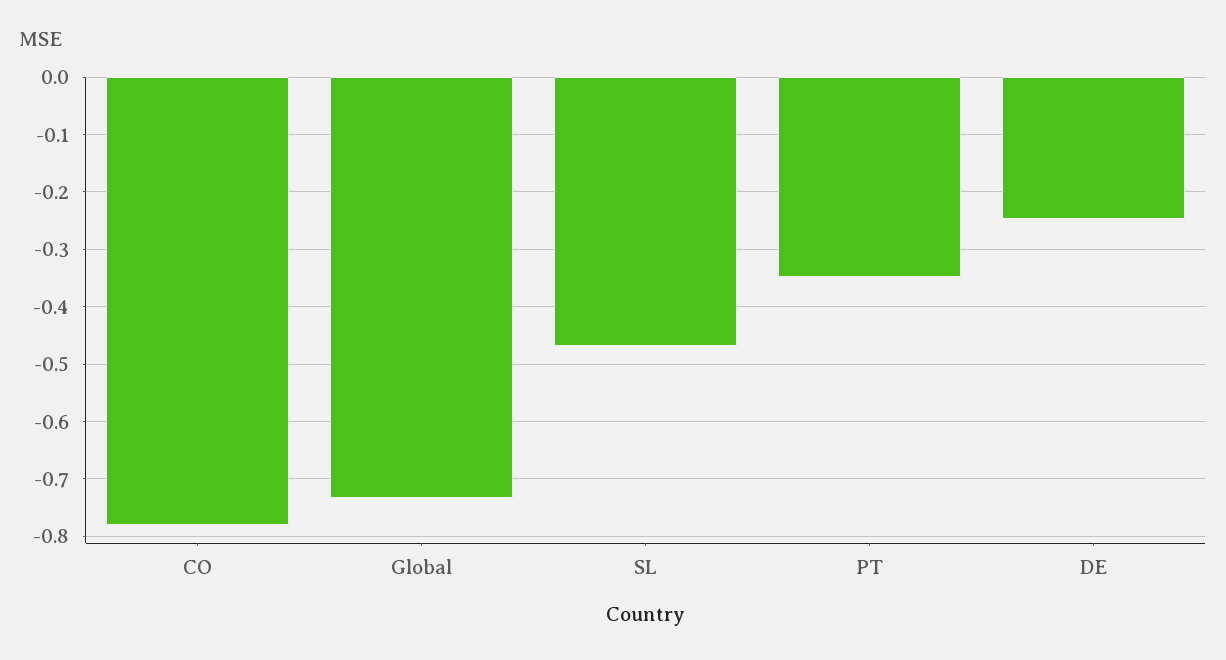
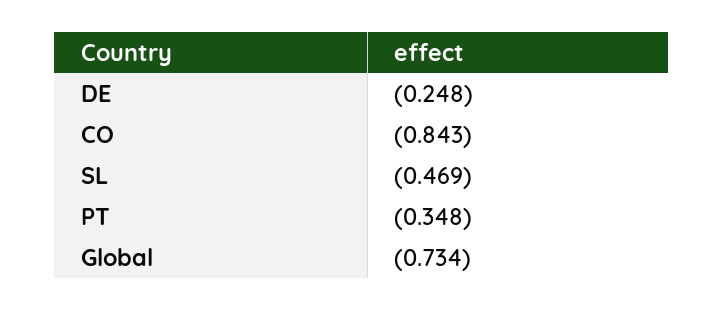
CO: -0.78 -> -0.843

